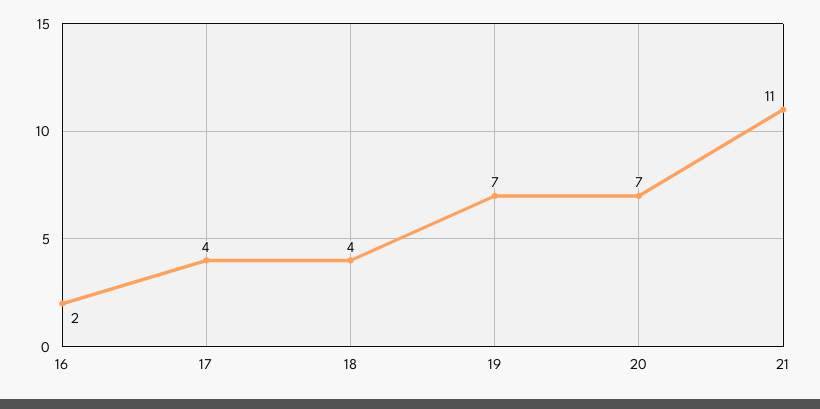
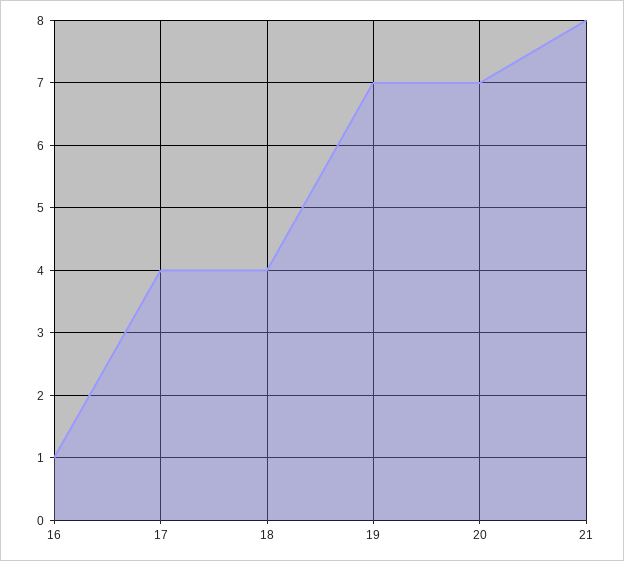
16: 2 -> 1
21: 11 -> 8

